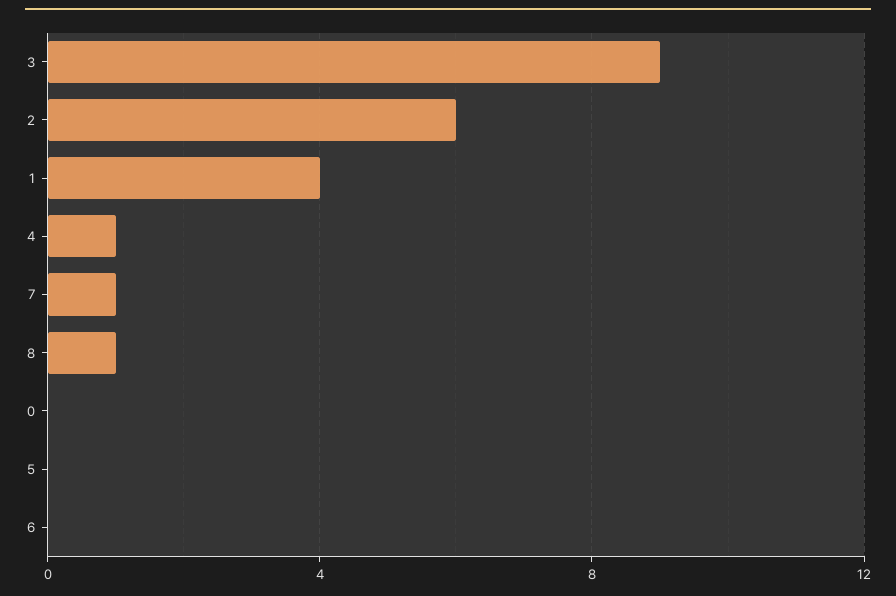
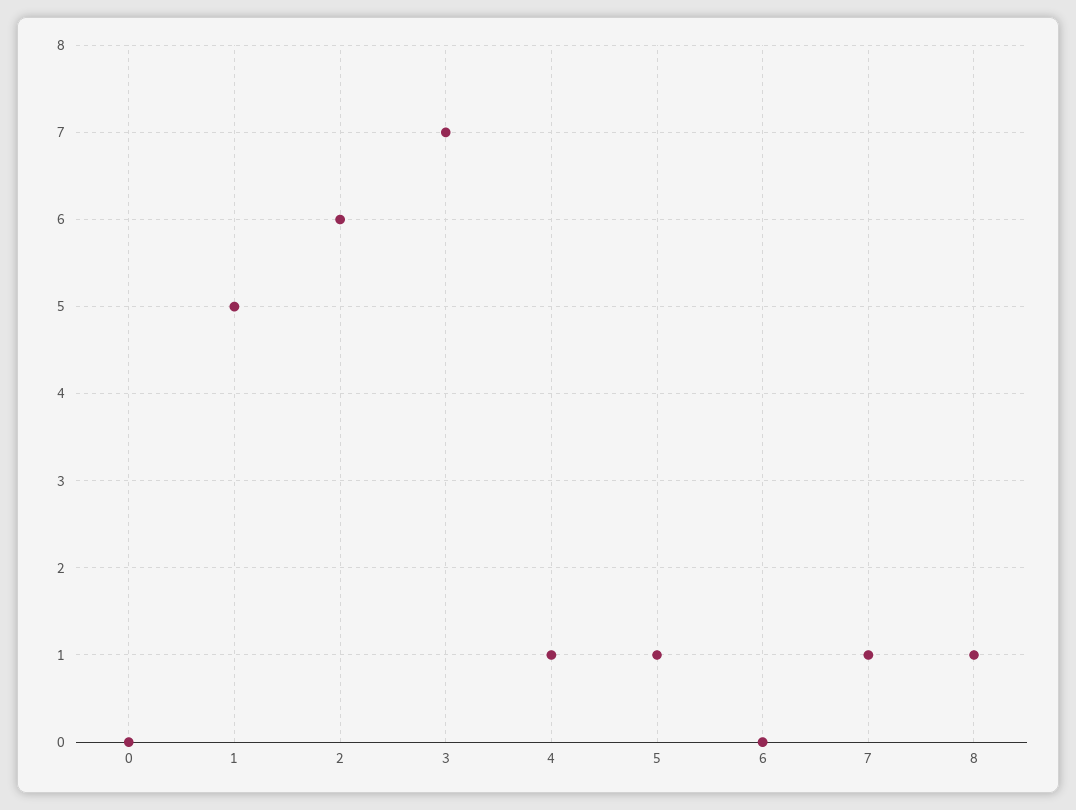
3: 9 -> 7
1: 4 -> 5
5: 0 -> 1

